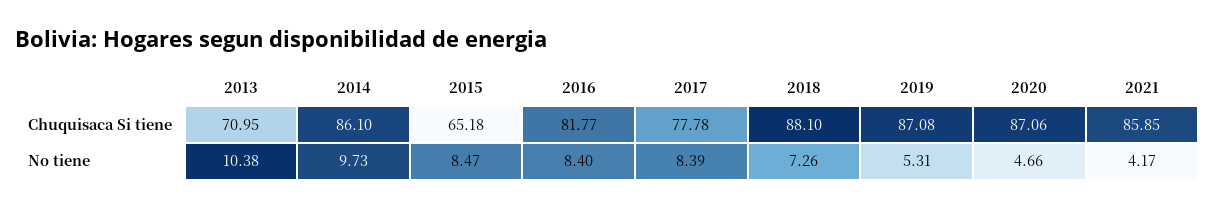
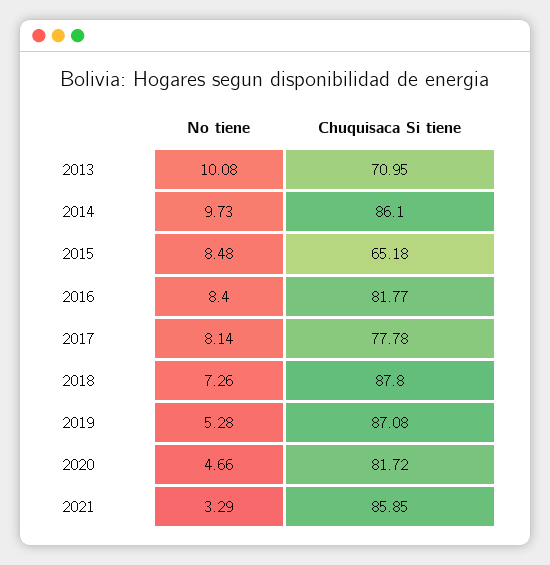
2018, Chuquisaca Si tiene: 88.1 -> 87.8
2020, Chuquisaca Si tiene: 87.06 -> 81.72
2013, No tiene: 10.38 -> 10.08
2015, No tiene: 8.47 -> 8.48
2017, No tiene: 8.39 -> 8.14
2019, No tiene: 5.31 -> 5.28
2021, No tiene: 4.17 -> 3.29

